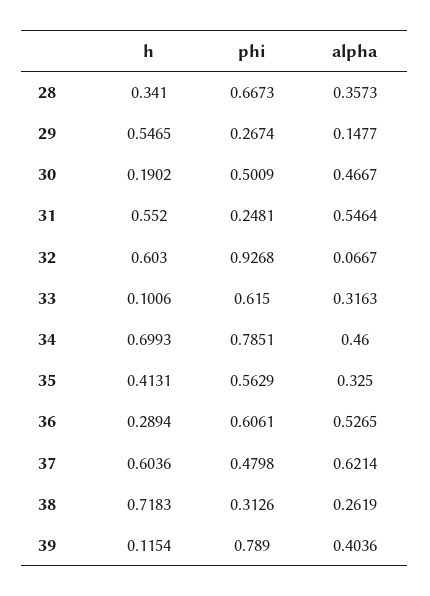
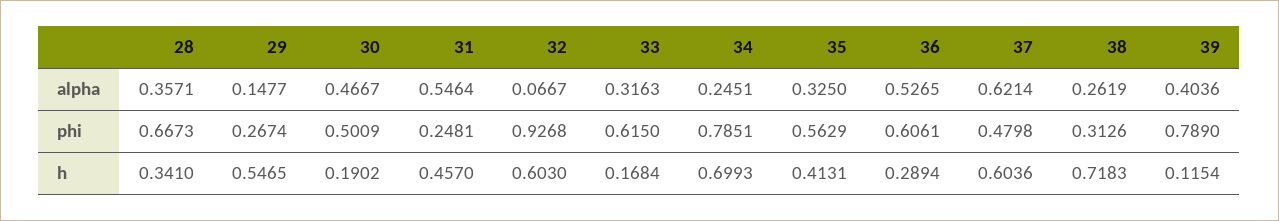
alpha, 28: 0.3573 -> 0.3571
h, 31: 0.552 -> 0.457
h, 33: 0.1006 -> 0.1684
alpha, 34: 0.46 -> 0.2451

